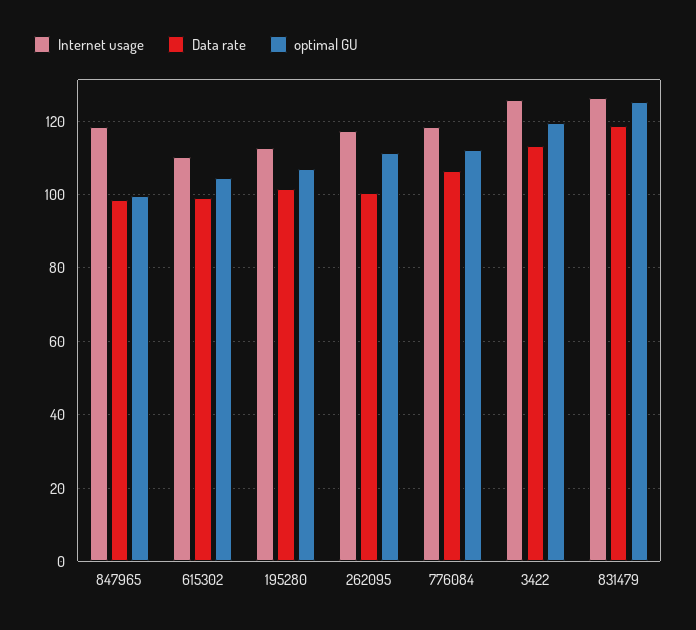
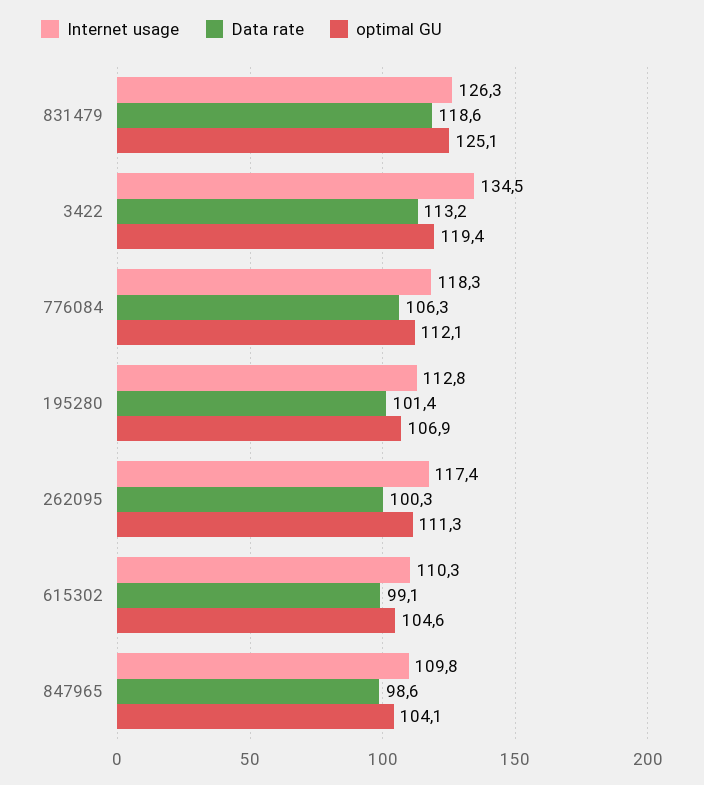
Internet usage, 847965: 118 -> 109.8
optimal GU, 847965: 100 -> 104.1
Internet usage, 3422: 126 -> 134.5

